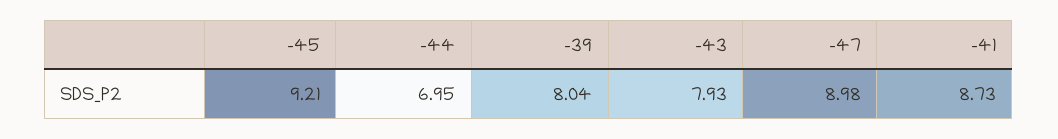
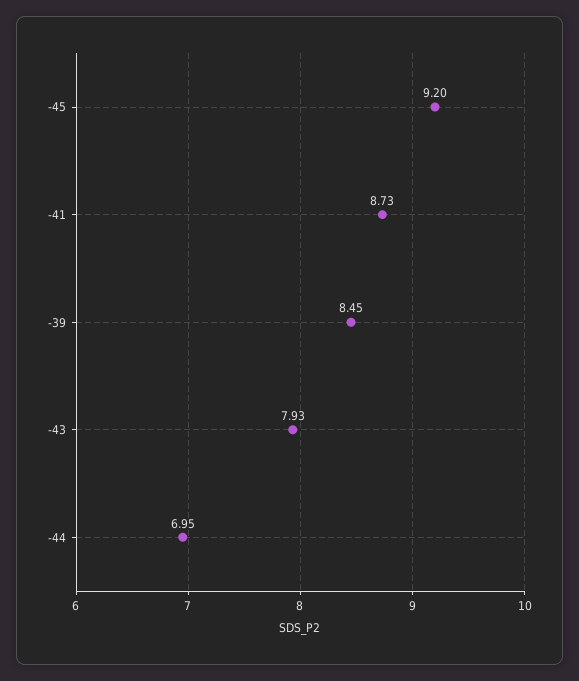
-45: 9.21 -> 9.2
-39: 8.04 -> 8.45
-47: 8.98 -> none

